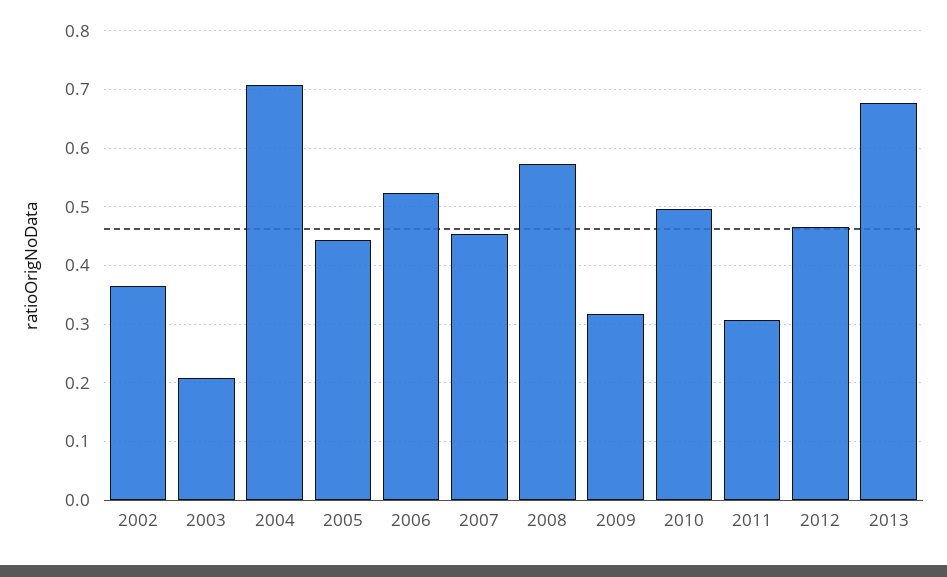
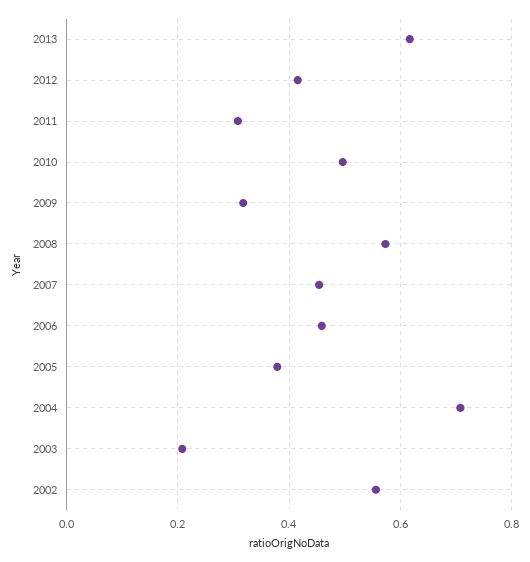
2002: 0.36 -> 0.56
2005: 0.44 -> 0.38
2006: 0.52 -> 0.46
2012: 0.46 -> 0.42
2013: 0.68 -> 0.62

